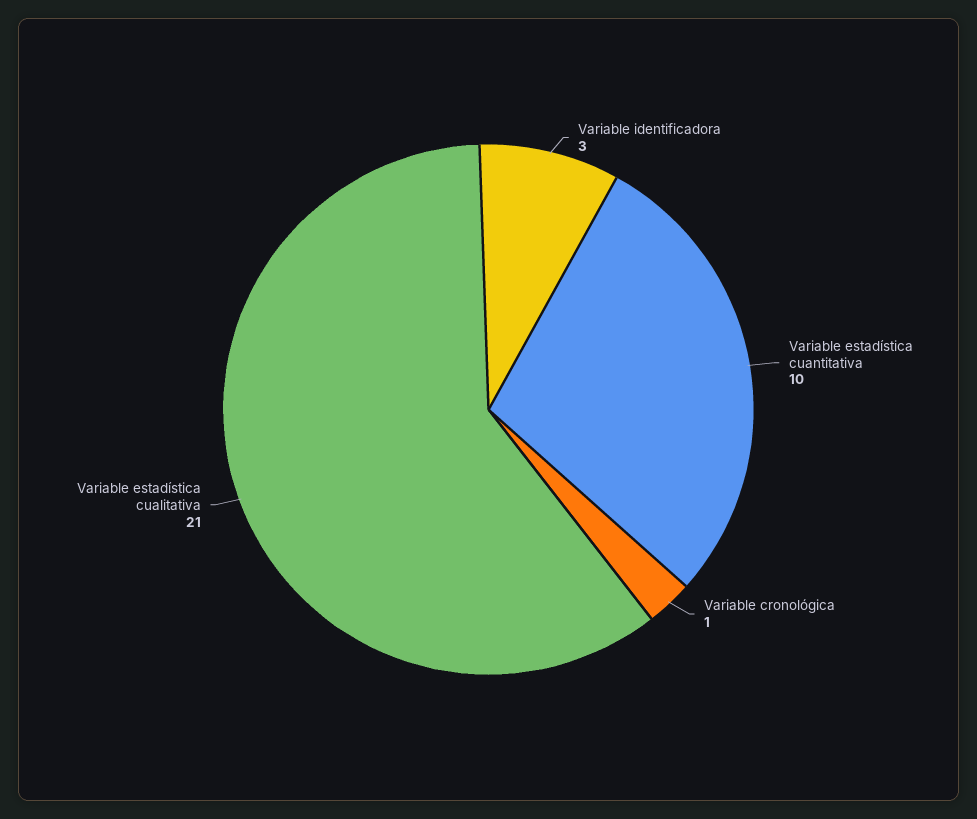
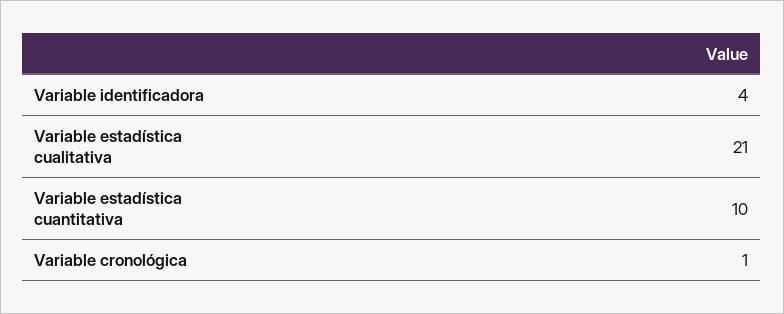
Variable identificadora: 3 -> 4

